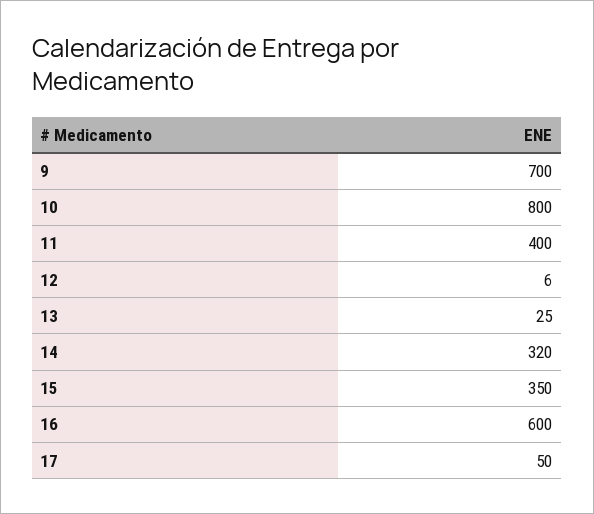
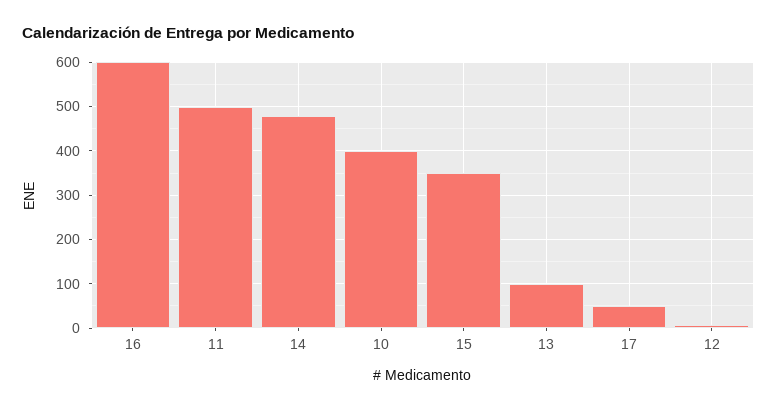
9: 700 -> none
10: 800 -> 400
11: 400 -> 500
13: 25 -> 100
14: 320 -> 480

